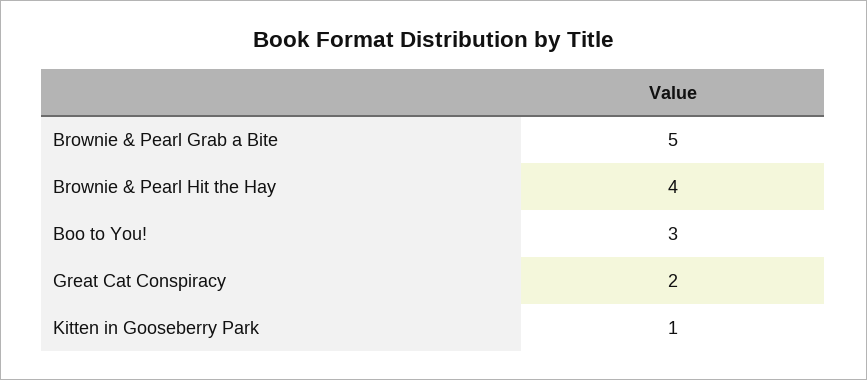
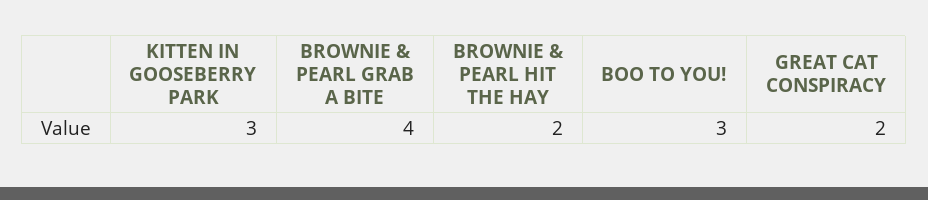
Brownie & Pearl Grab a Bite: 5 -> 4
Brownie & Pearl Hit the Hay: 4 -> 2
Kitten in Gooseberry Park: 1 -> 3

